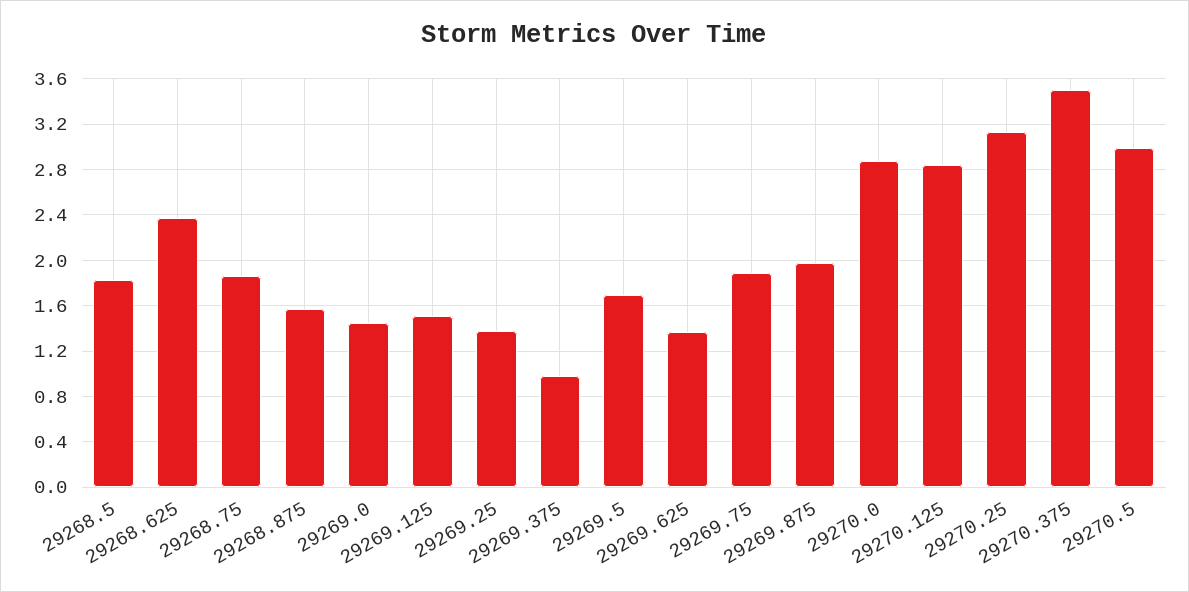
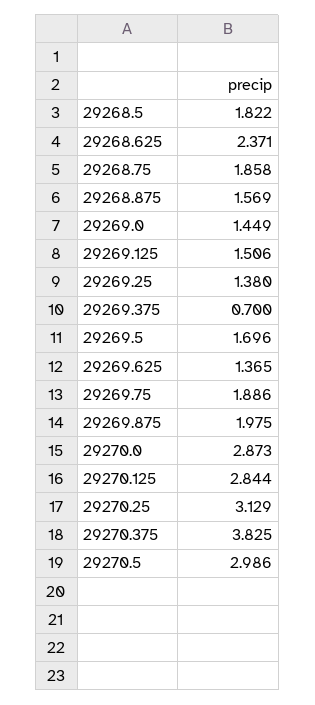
29269.375: 1 -> 0.7
29270.375: 3.5 -> 3.825

